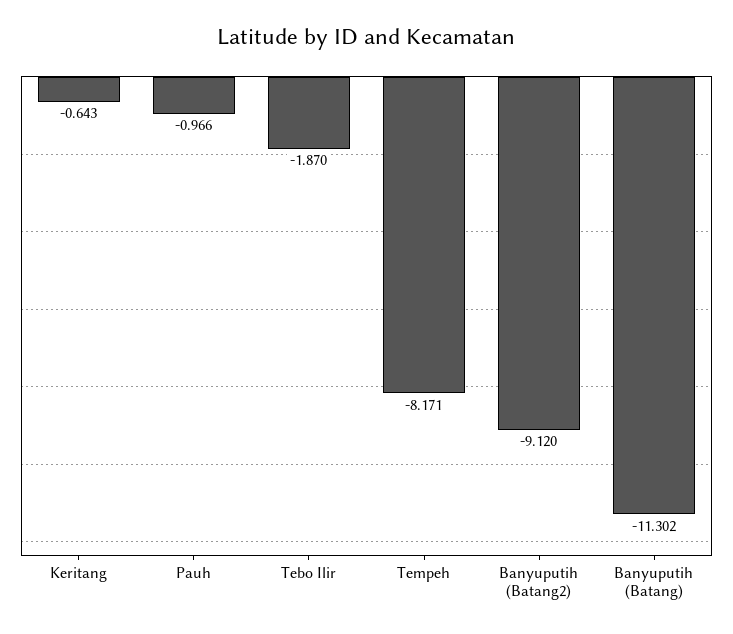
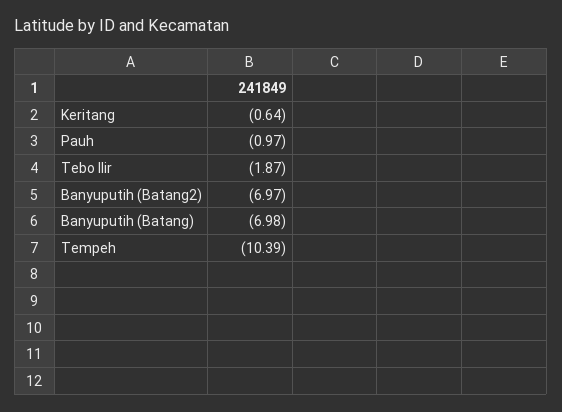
Tempeh: -8.171 -> -10.39
Banyuputih (Batang2): -9.12 -> -6.97
Banyuputih (Batang): -11.302 -> -6.98

